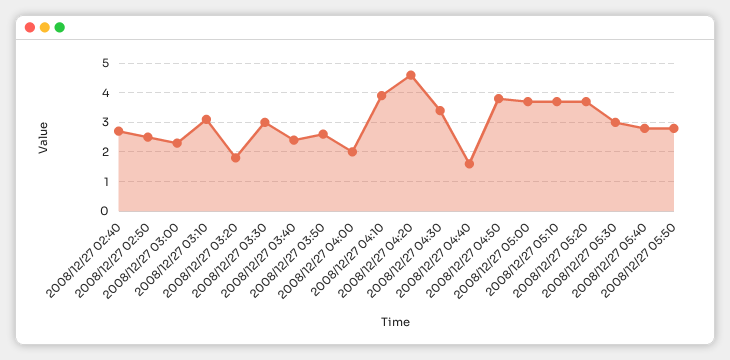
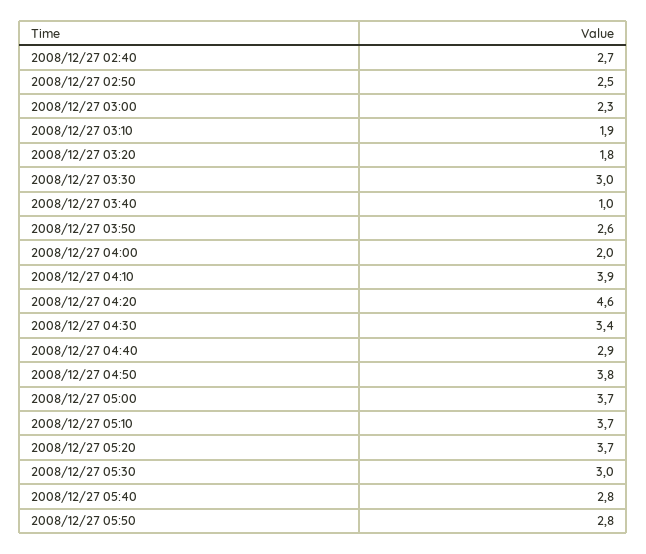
2008/12/27 03:10: 3 -> 1.9
2008/12/27 03:40: 2.5 -> 1
2008/12/27 04:40: 1.5 -> 2.9

